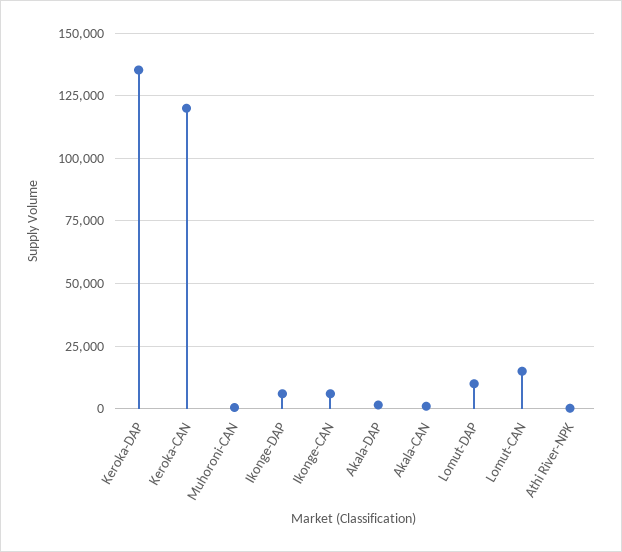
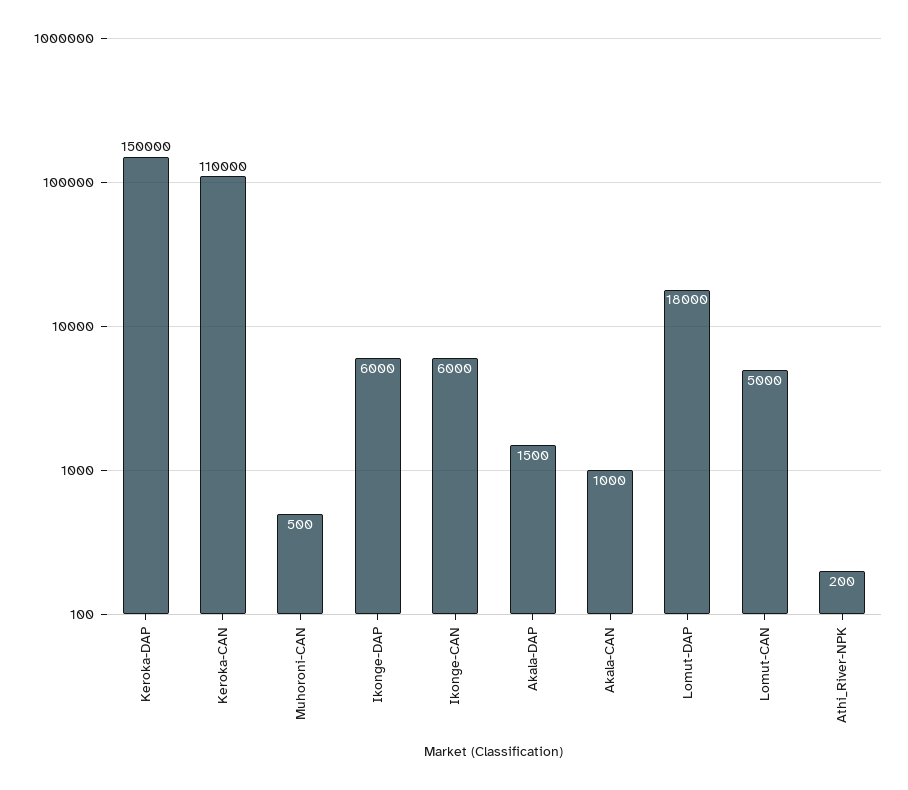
Keroka-DAP: 135000 -> 150000
Keroka-CAN: 120000 -> 110000
Lomut-DAP: 10000 -> 18000
Lomut-CAN: 15000 -> 5000

